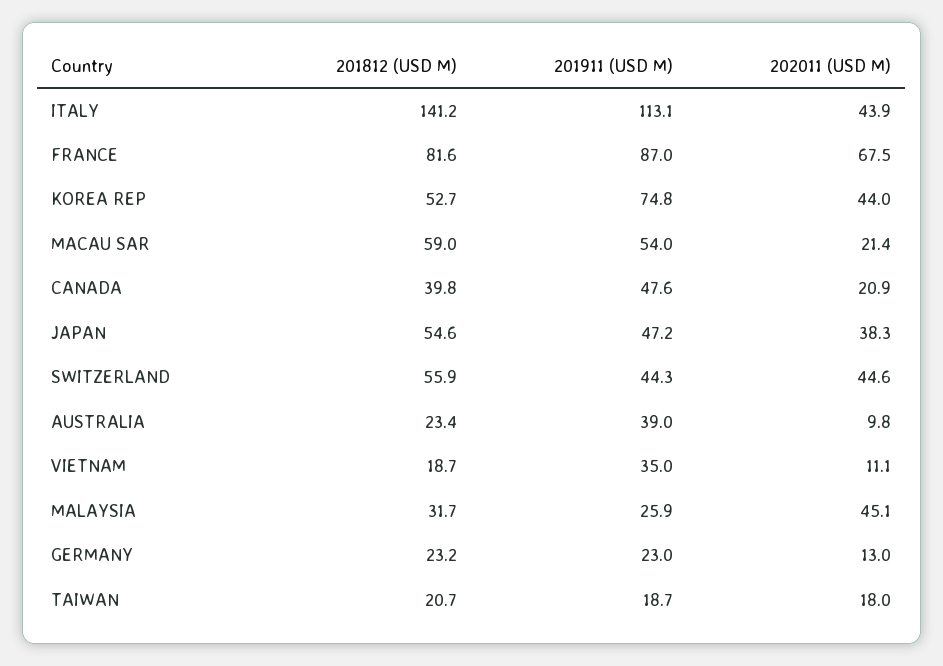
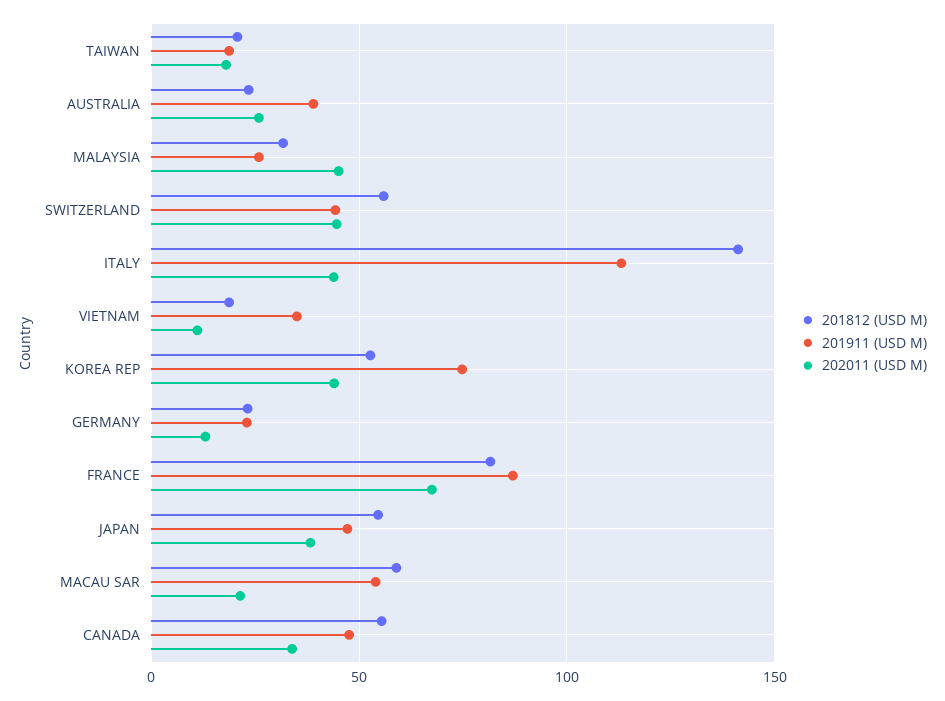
201812 (USD M), CANADA: 39.8 -> 55
202011 (USD M), CANADA: 20.9 -> 35
202011 (USD M), AUSTRALIA: 9.8 -> 25

